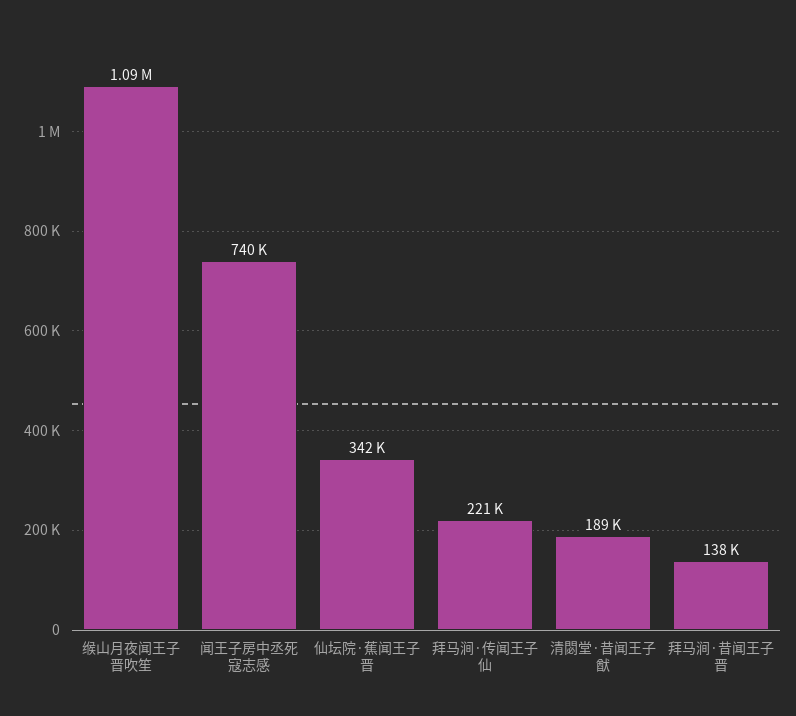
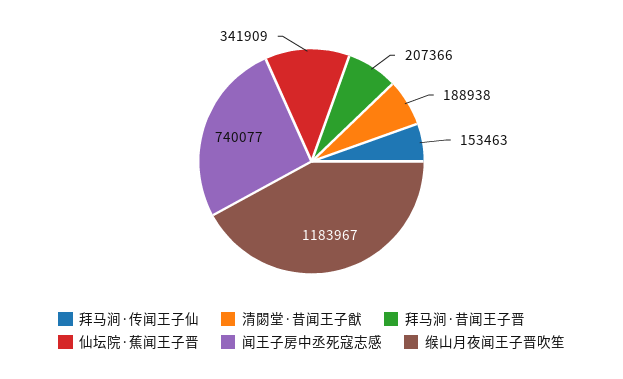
缑山月夜闻王子晋吹笙: 1090000 -> 1183967
拜马涧·传闻王子仙: 221000 -> 153463
拜马涧·昔闻王子晋: 138000 -> 207366

